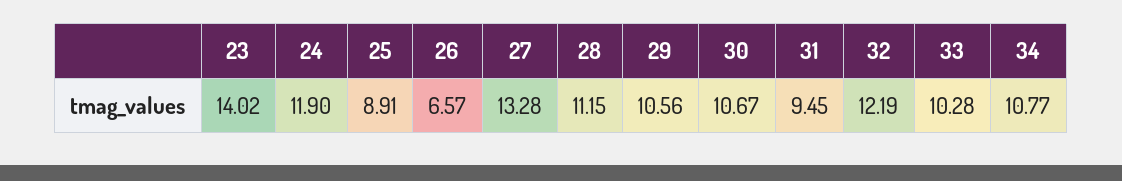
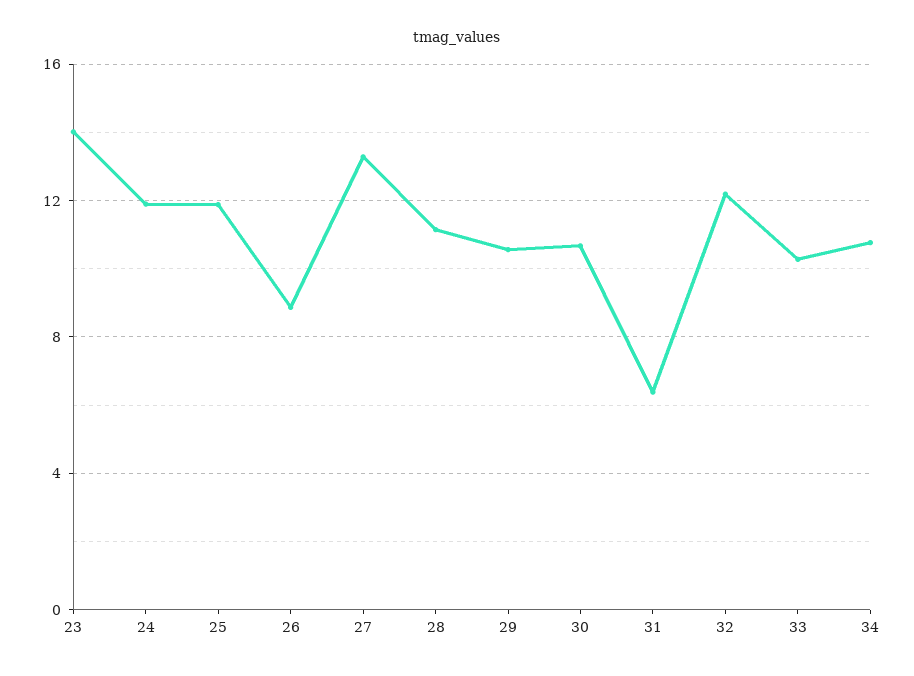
25: 8.91 -> 12
26: 6.57 -> 9
31: 9.45 -> 6.5

